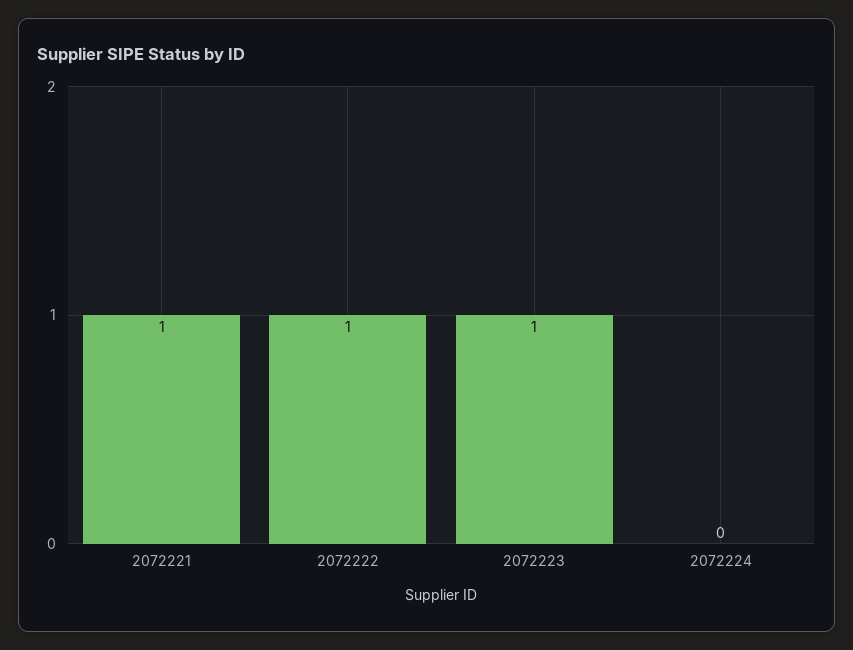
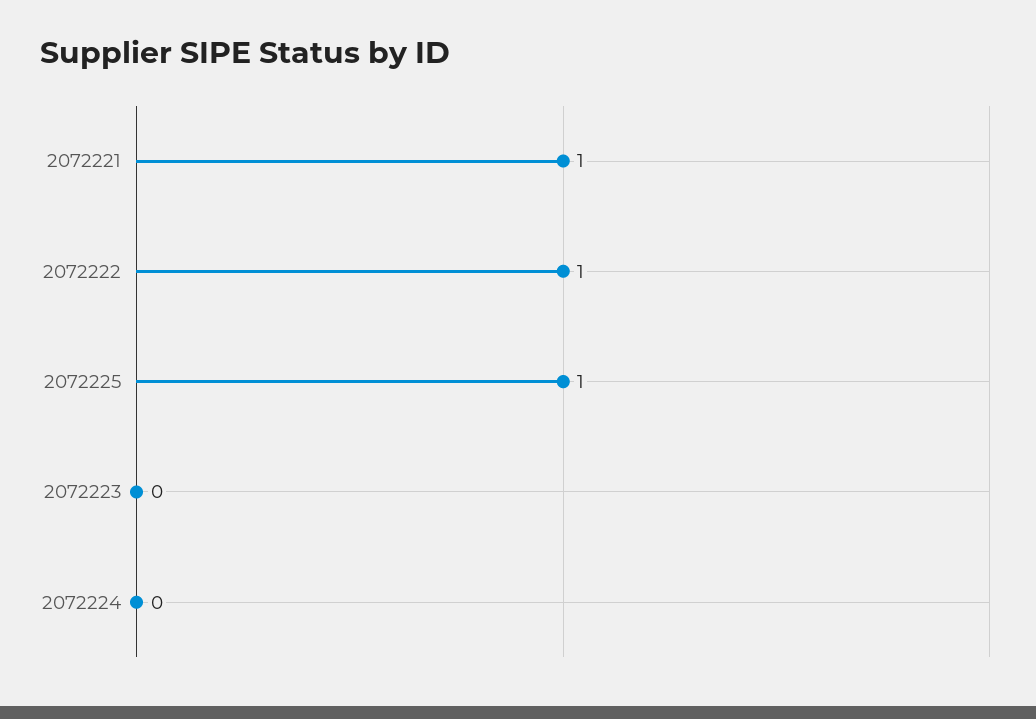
2072223: 1 -> 0
2072225: none -> 1

